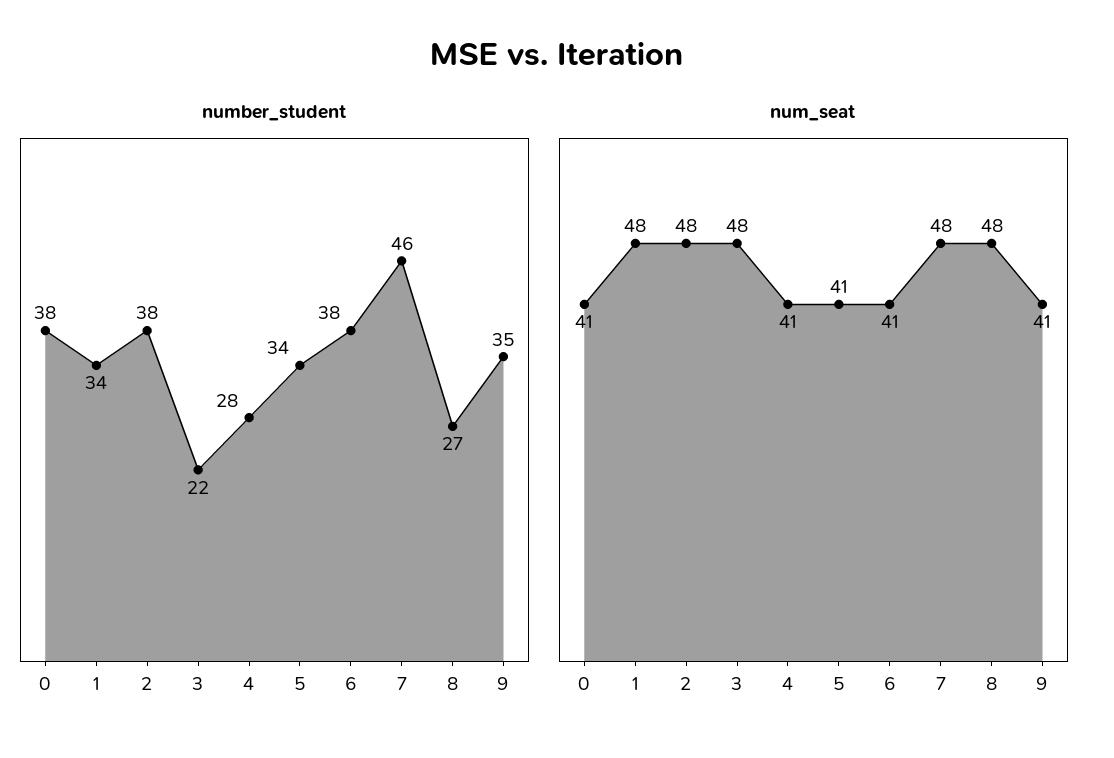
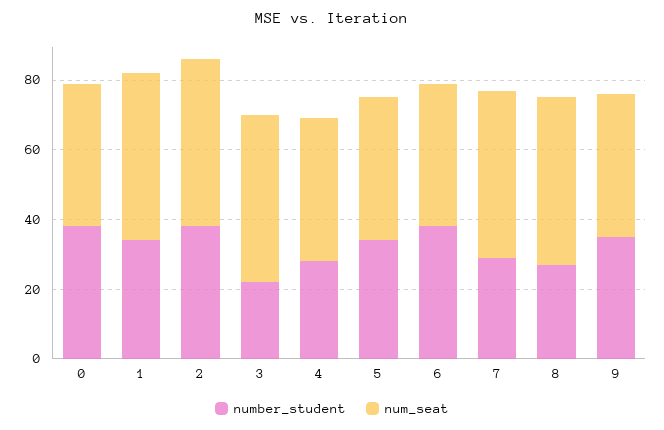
number_student, 7: 46 -> 30

